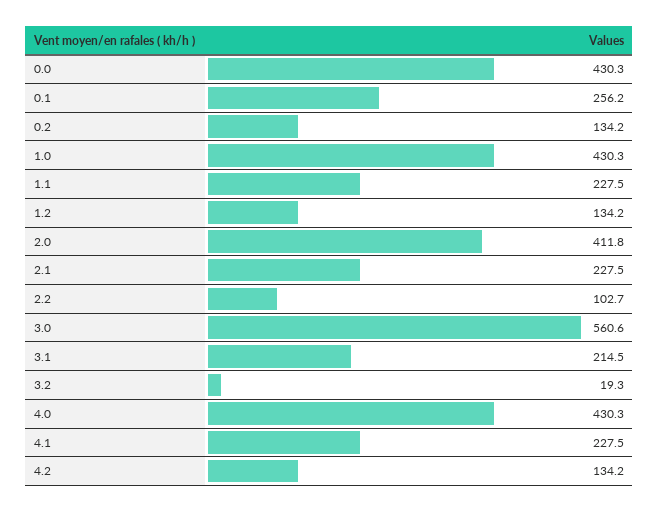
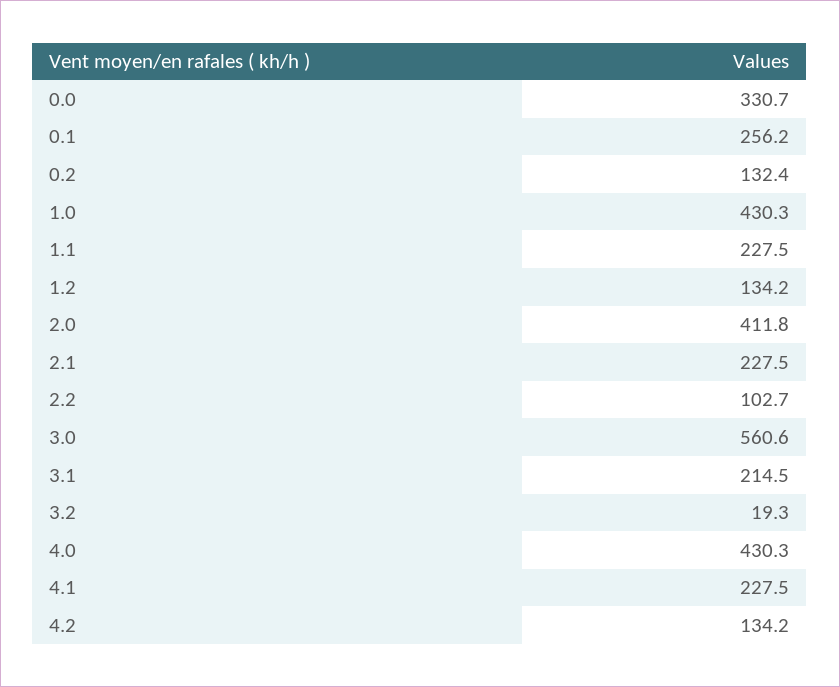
0.0: 430.3 -> 330.7
0.2: 134.2 -> 132.4

